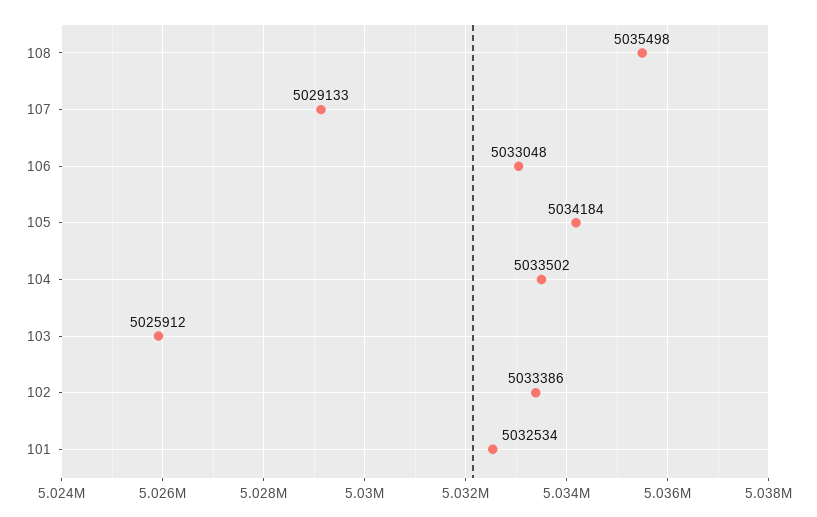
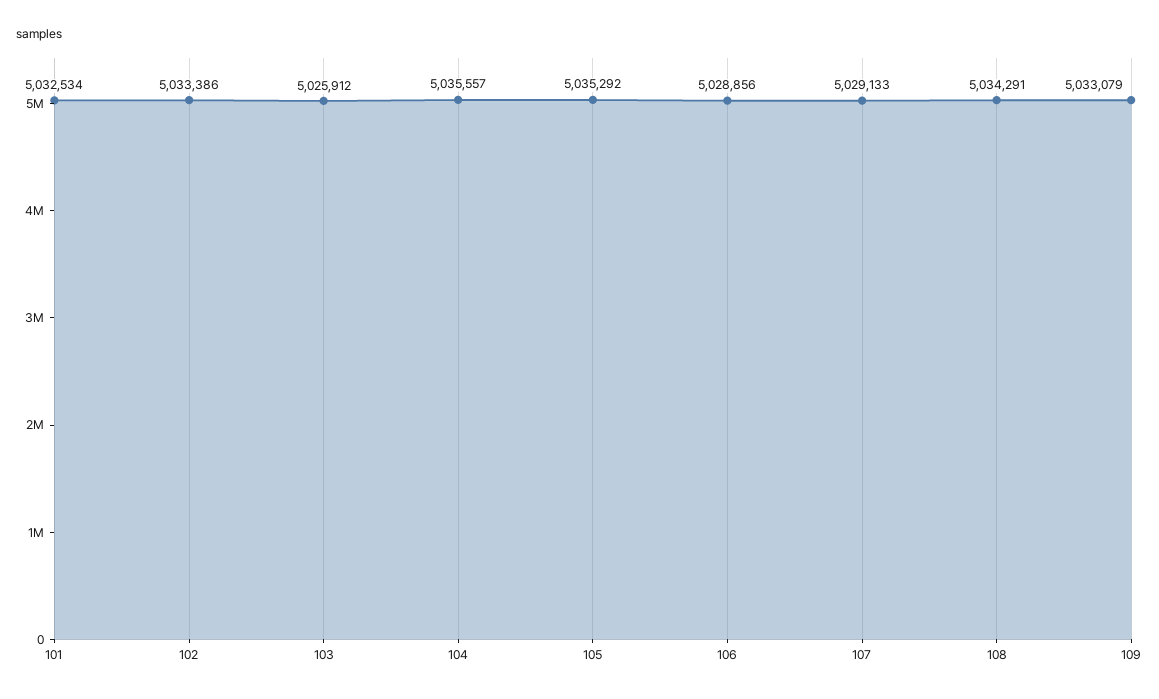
108: 5035498 -> 5034291
106: 5033048 -> 5028856
105: 5034184 -> 5035292
104: 5033502 -> 5035557
109: none -> 5033079

